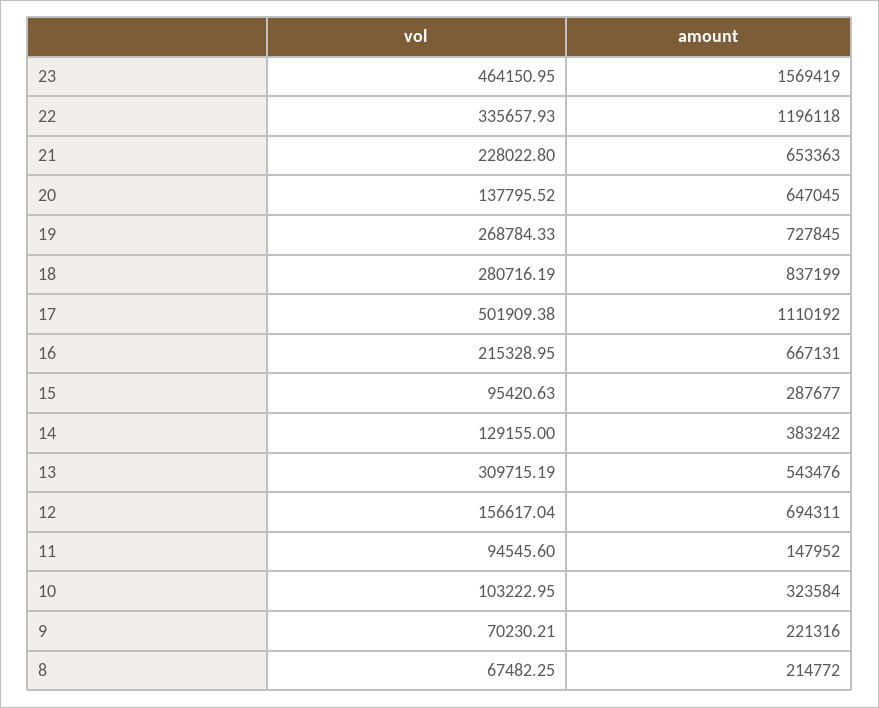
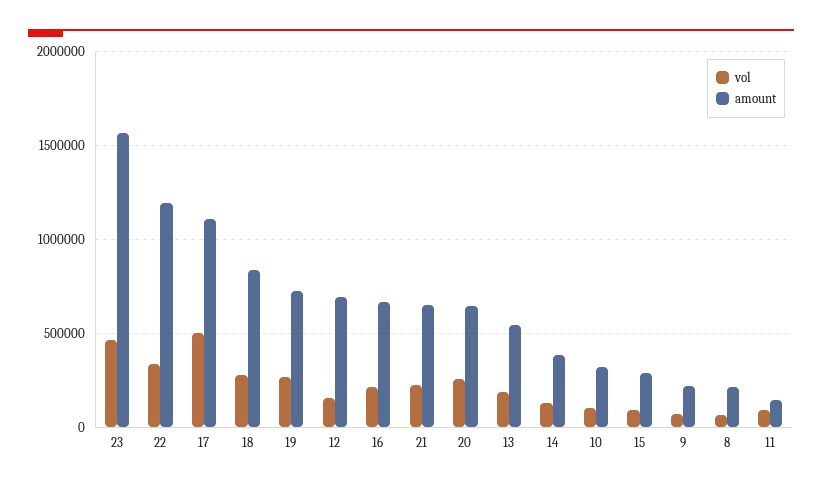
vol, 20: 137795.52 -> 250000
vol, 13: 309715.19 -> 200000

